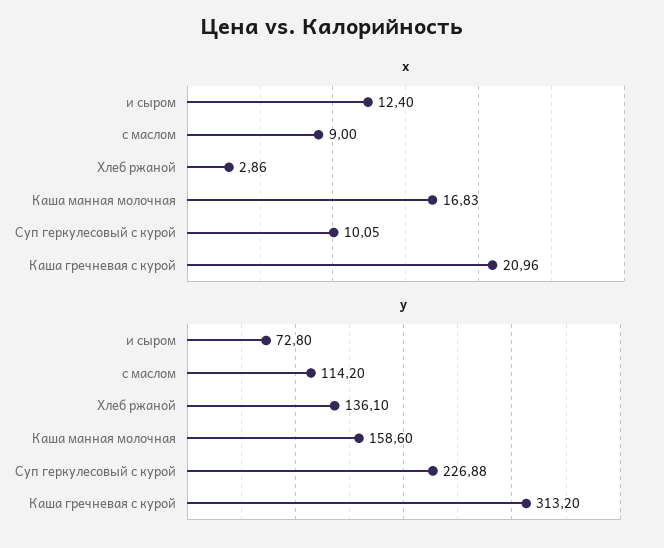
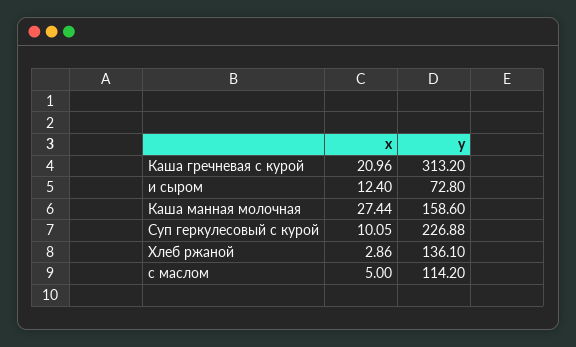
x, с маслом: 9 -> 5
x, Каша манная молочная: 16.83 -> 27.44

